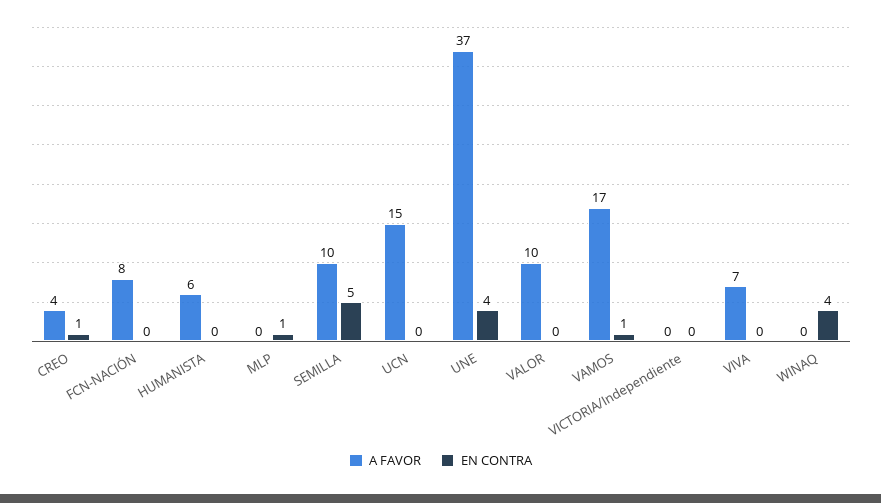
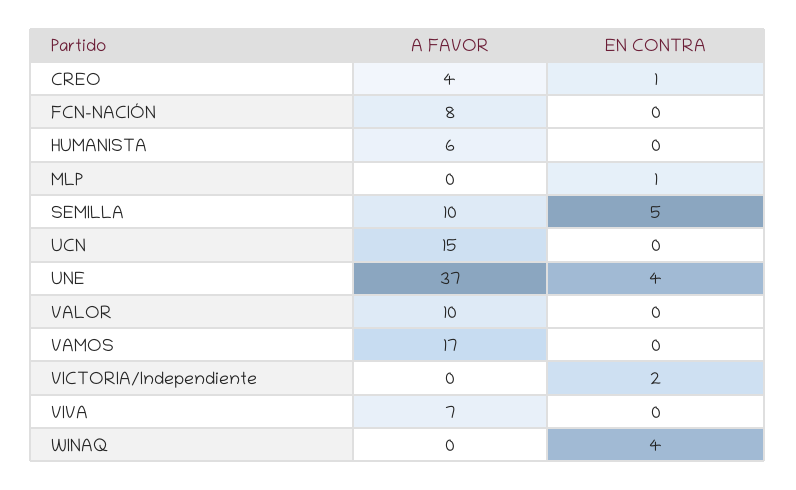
EN CONTRA, VAMOS: 1 -> 0
EN CONTRA, VICTORIA/Independiente: 0 -> 2

